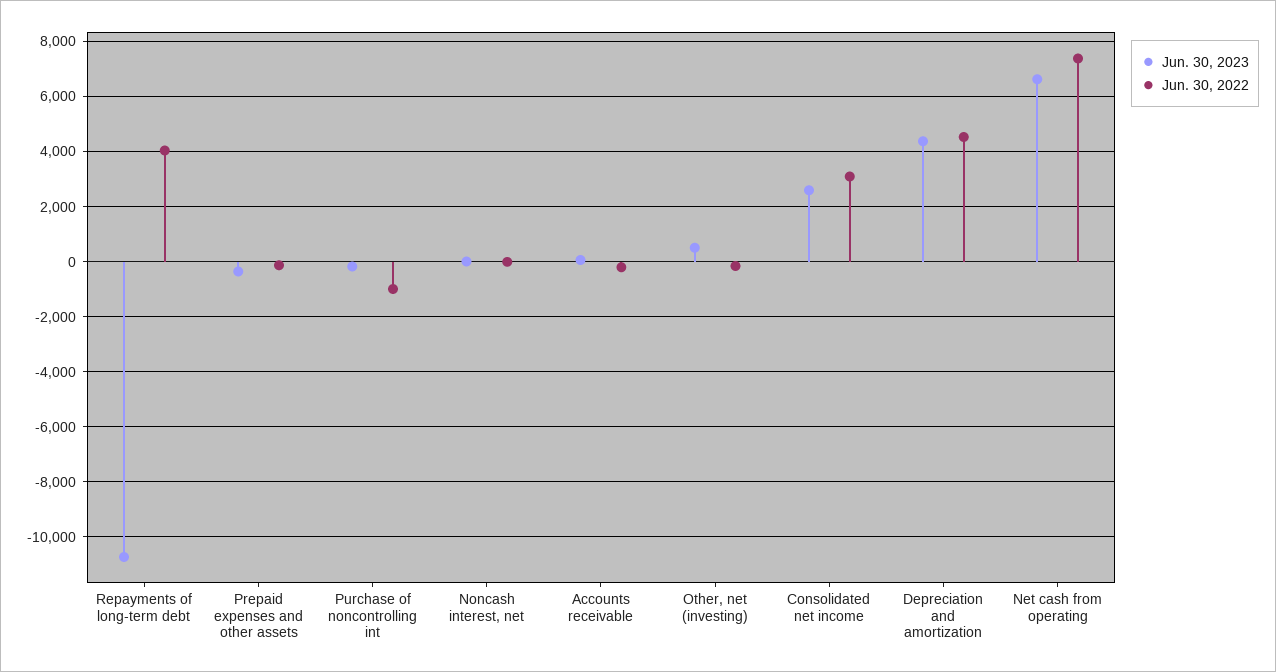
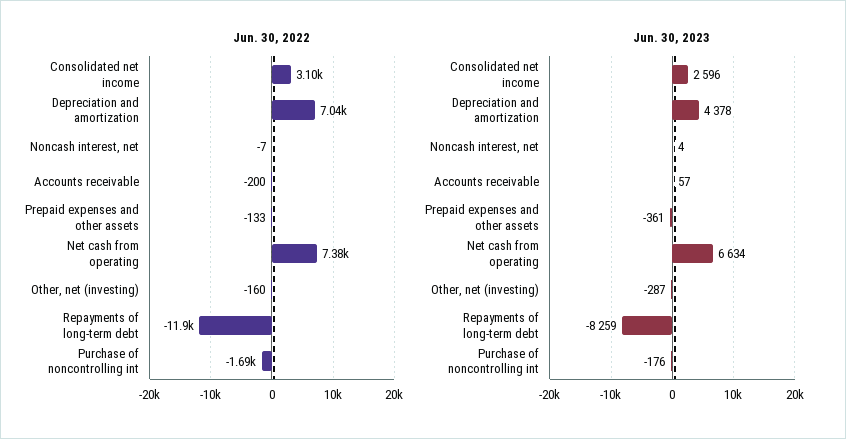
Jun. 30, 2023, Repayments of long-term debt: -10750 -> -8259
Jun. 30, 2022, Repayments of long-term debt: 4000 -> -11900
Jun. 30, 2022, Purchase of noncontrolling int: -1000 -> -1690
Jun. 30, 2023, Other, net (investing): 500 -> -287
Jun. 30, 2022, Depreciation and amortization: 4500 -> 7040

